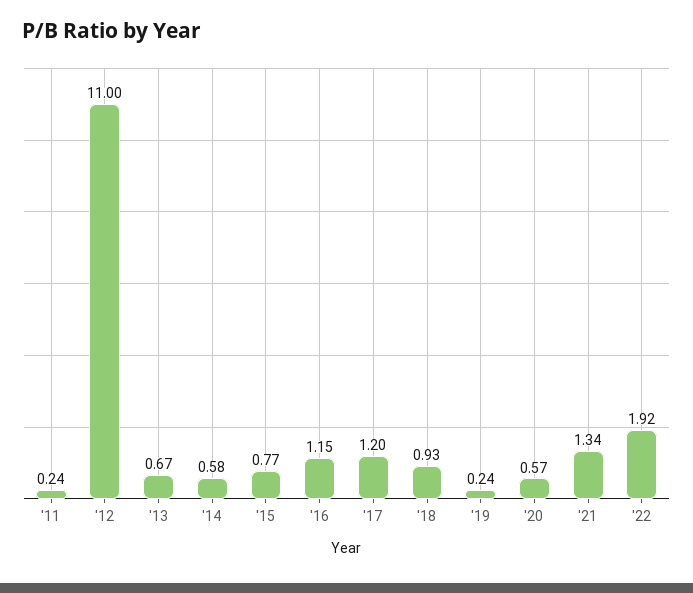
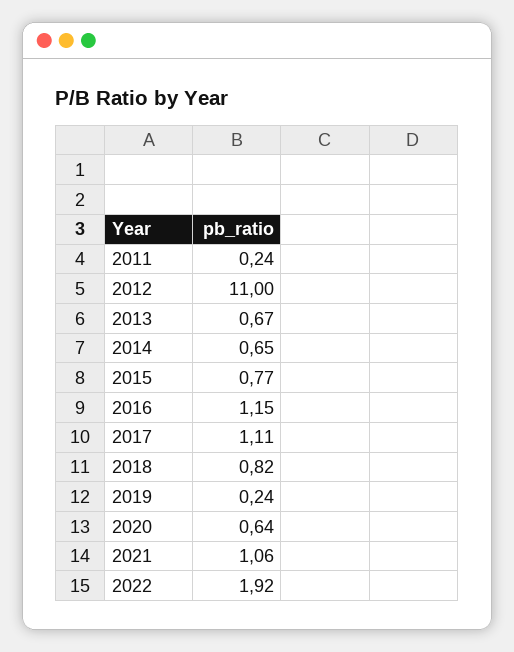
'14: 0.58 -> 0.65
'17: 1.2 -> 1.11
'18: 0.93 -> 0.82
'20: 0.57 -> 0.64
'21: 1.34 -> 1.06

